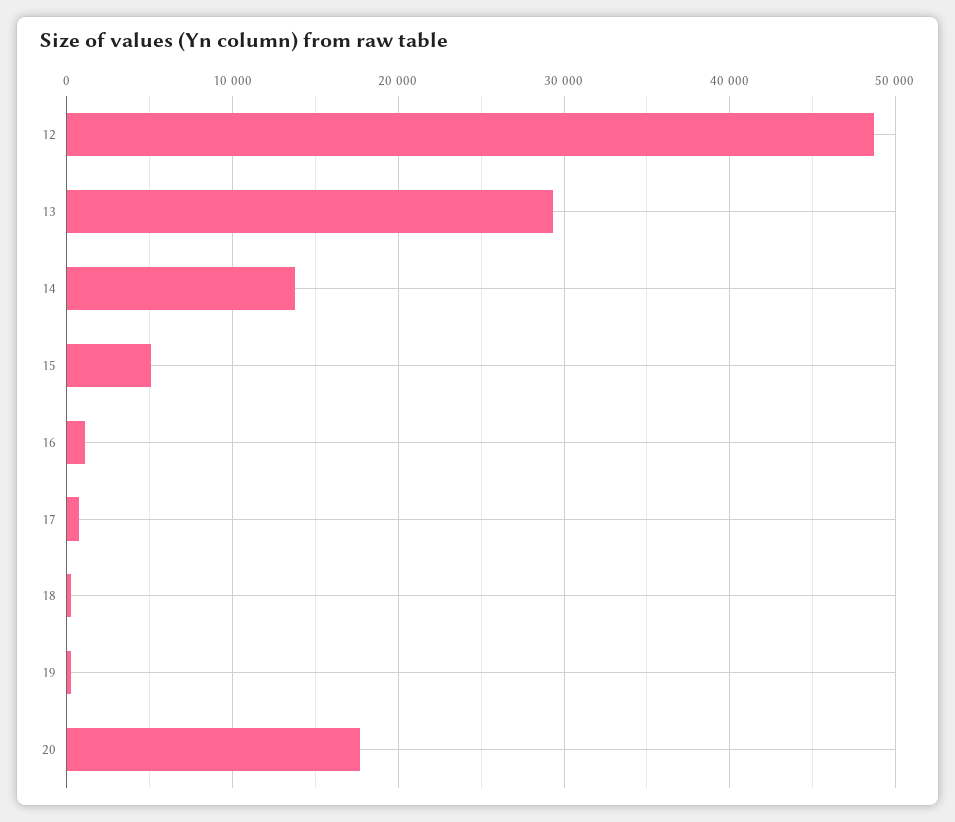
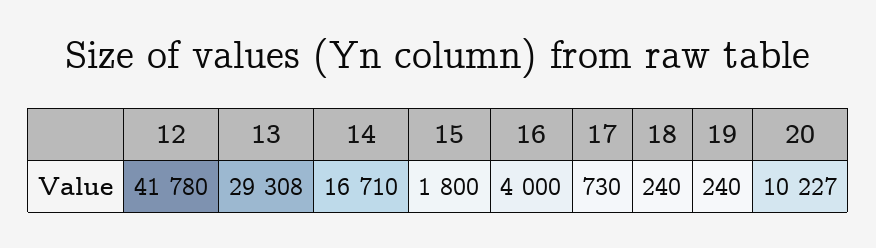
12: 49000 -> 41780
14: 14000 -> 16710
15: 5000 -> 1800
16: 1000 -> 4000
20: 18000 -> 10227

